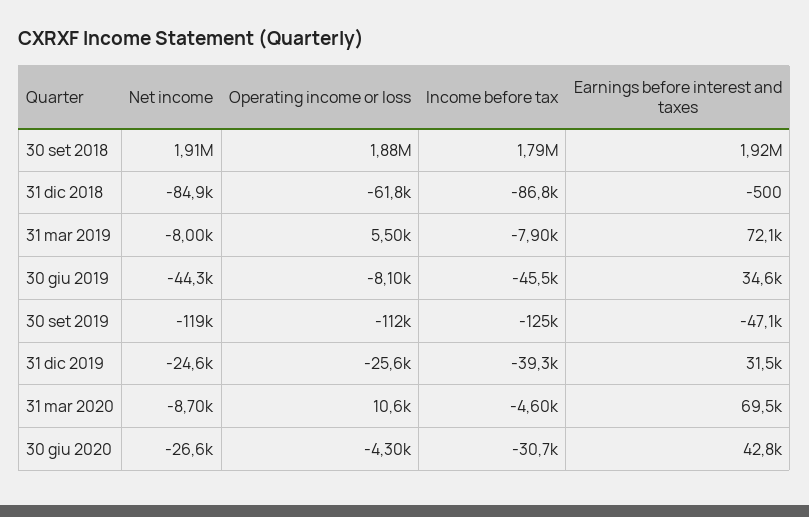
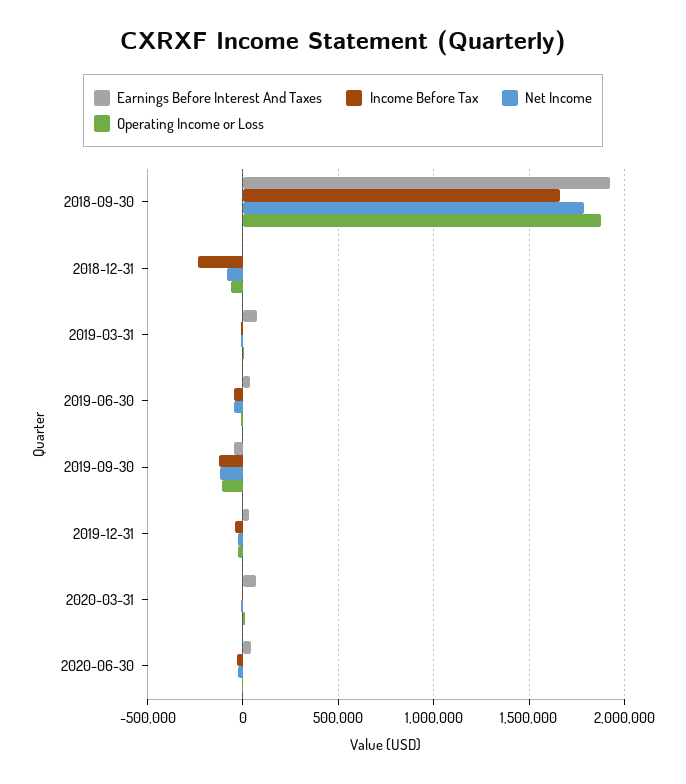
Net income, 30 set 2018: 1910000 -> 1800000
Income before tax, 30 set 2018: 1790000 -> 1650000
Income before tax, 31 dic 2018: -86800 -> -250000

